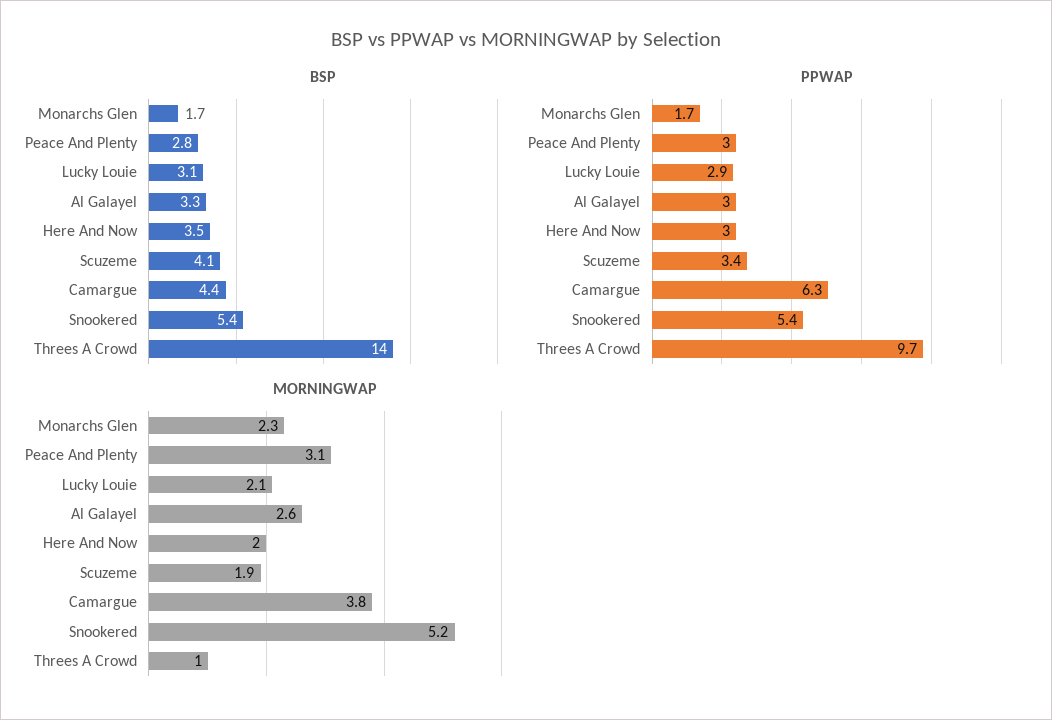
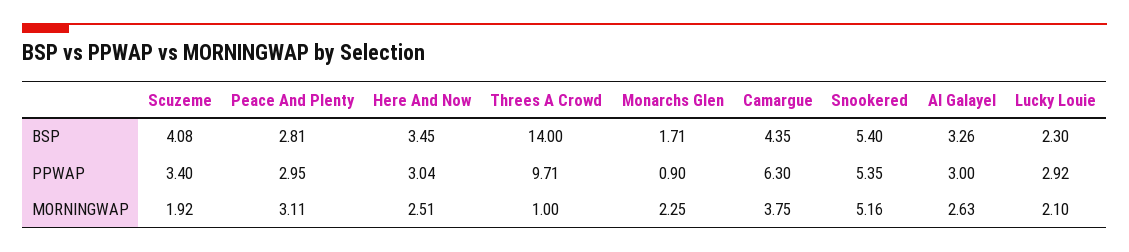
BSP, Lucky Louie: 3.1 -> 2.3
PPWAP, Monarchs Glen: 1.7 -> 0.9
MORNINGWAP, Here And Now: 2 -> 2.51

